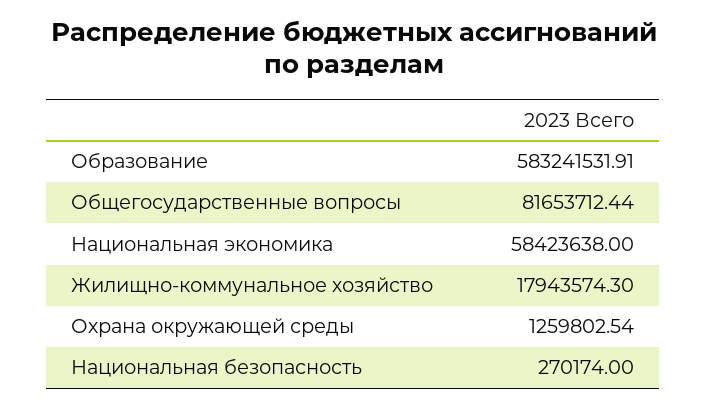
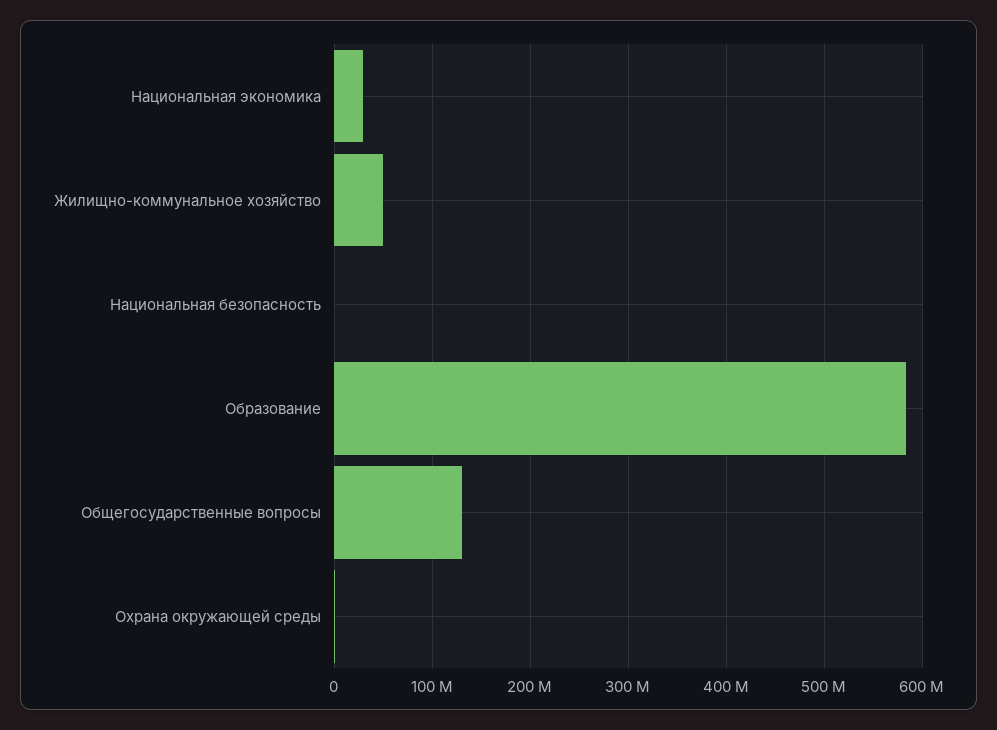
Общегосударственные вопросы: 81653712.44 -> 130000000
Национальная экономика: 58423638 -> 30000000
Жилищно-коммунальное хозяйство: 17943574.3 -> 50000000

